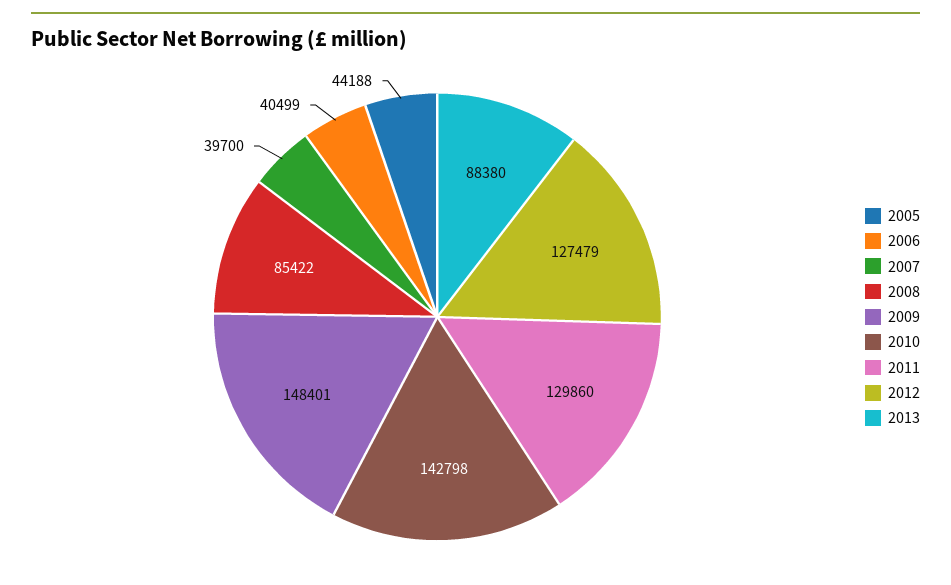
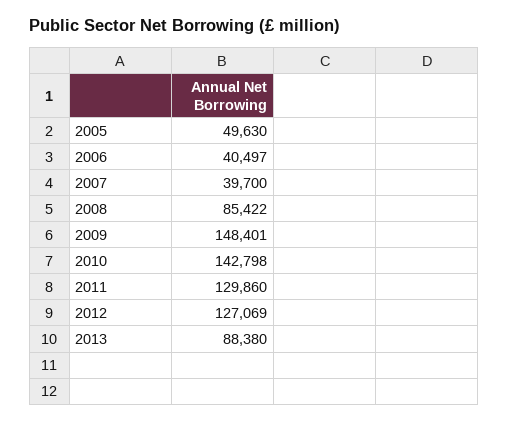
2005: 44188 -> 49630
2006: 40499 -> 40497
2012: 127479 -> 127069

